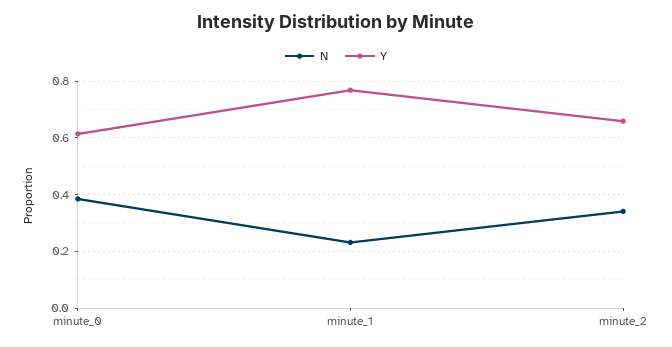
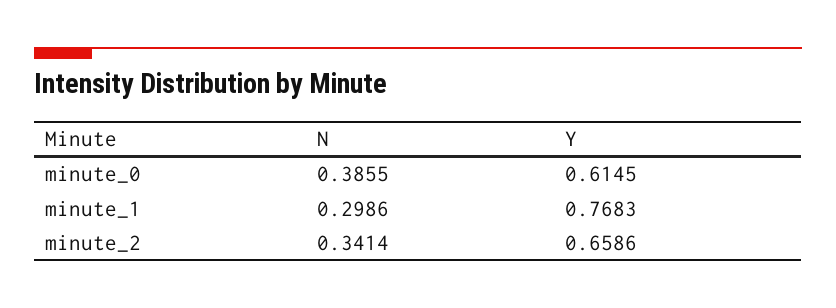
N, minute_1: 0.225 -> 0.2986

